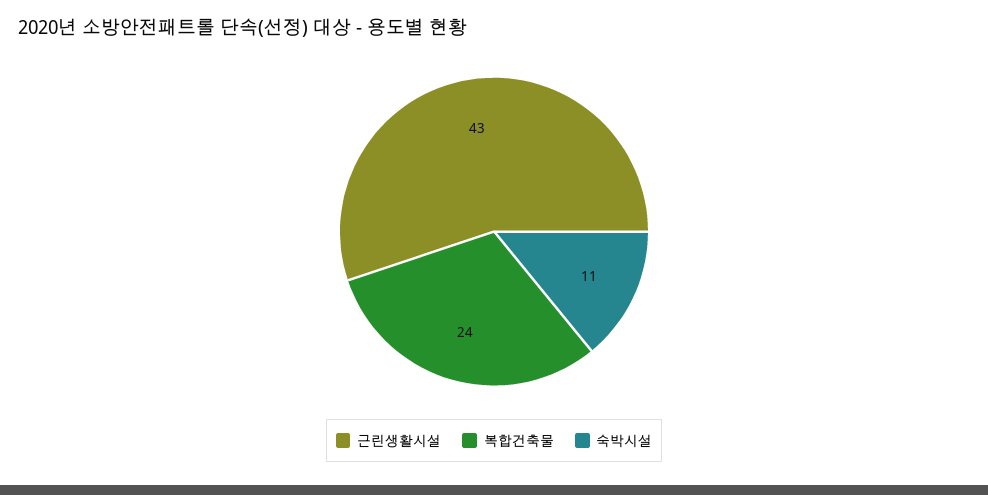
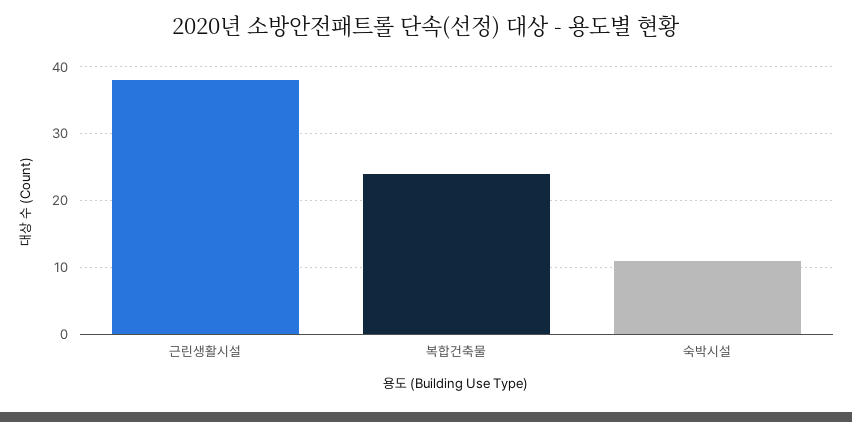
근린생활시설: 43 -> 38

